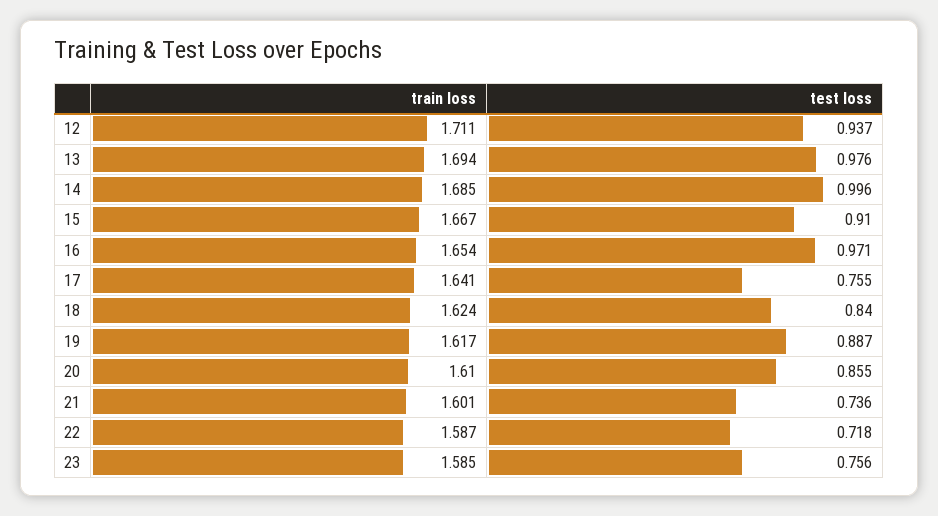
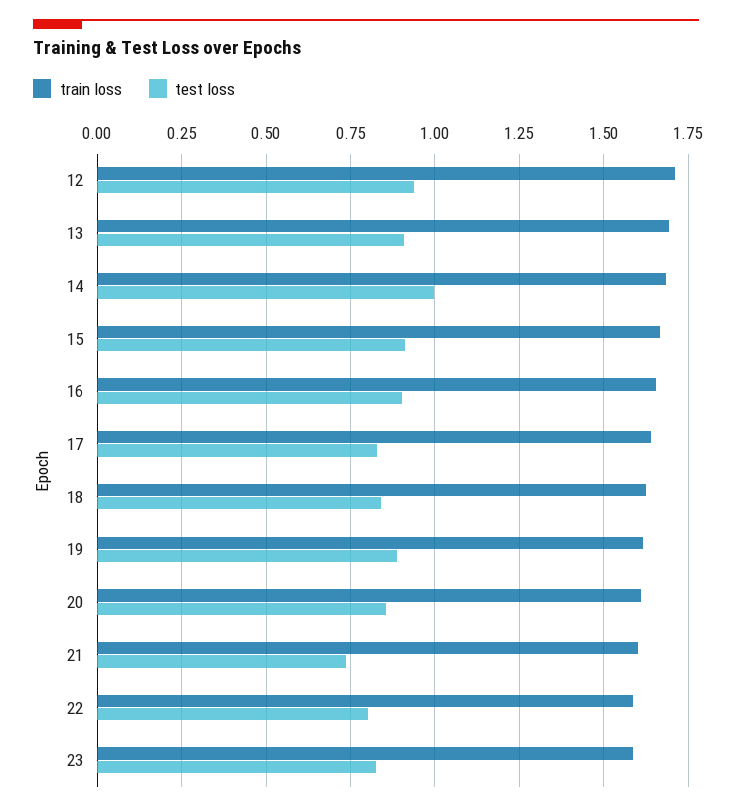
test loss, 13: 0.976 -> 0.9
test loss, 16: 0.971 -> 0.9
test loss, 17: 0.755 -> 0.825
test loss, 22: 0.718 -> 0.8
test loss, 23: 0.756 -> 0.825

